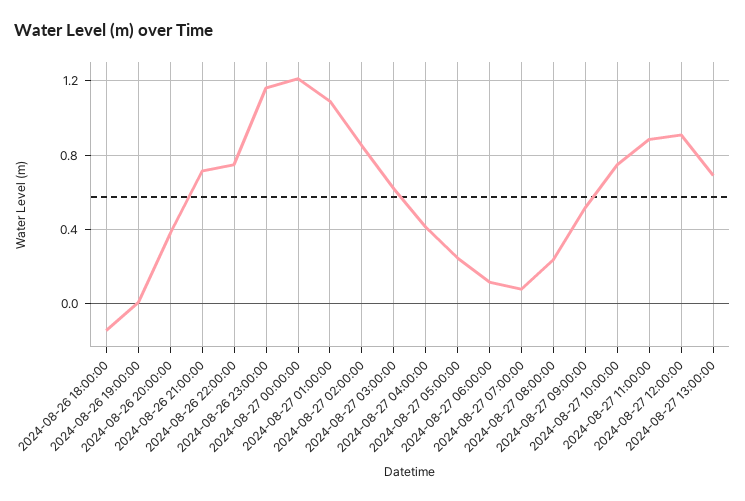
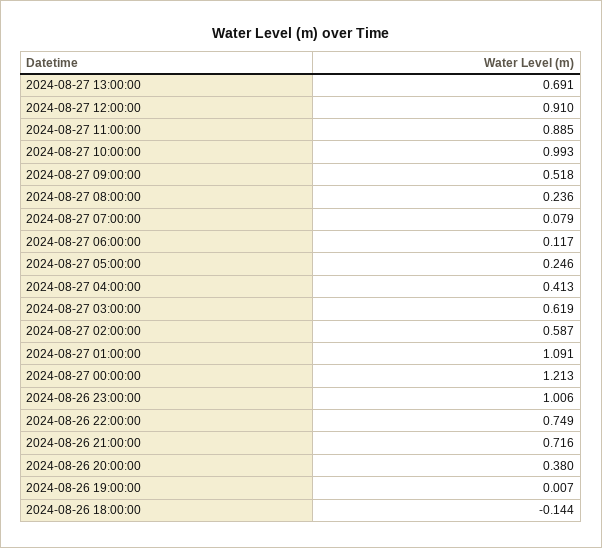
2024-08-26 23:00:00: 1.15 -> 1.006
2024-08-27 02:00:00: 0.85 -> 0.587
2024-08-27 10:00:00: 0.75 -> 0.993

